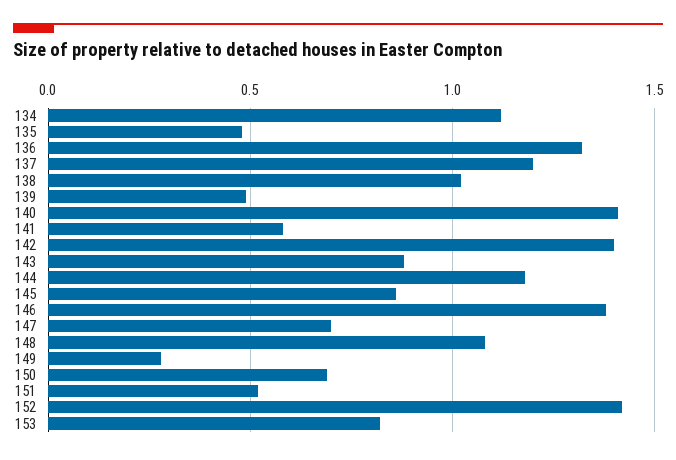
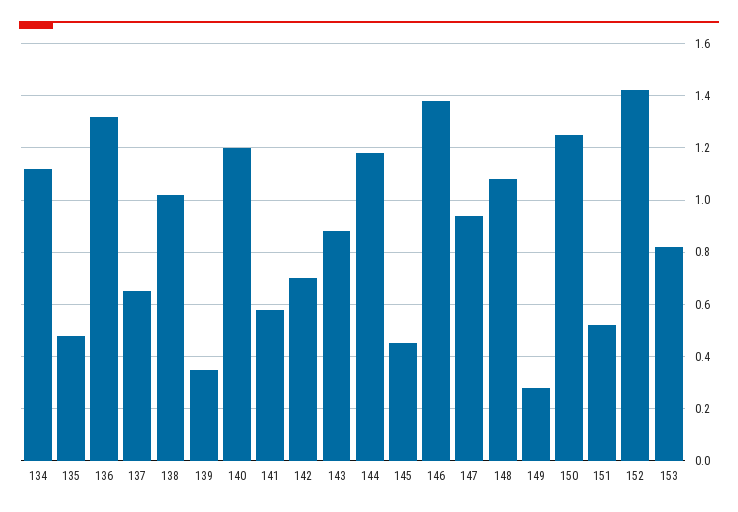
137: 1.2 -> 0.65
139: 0.5 -> 0.35
140: 1.4 -> 1.2
142: 1.4 -> 0.7
145: 0.85 -> 0.45
147: 0.7 -> 0.95
150: 0.7 -> 1.25

